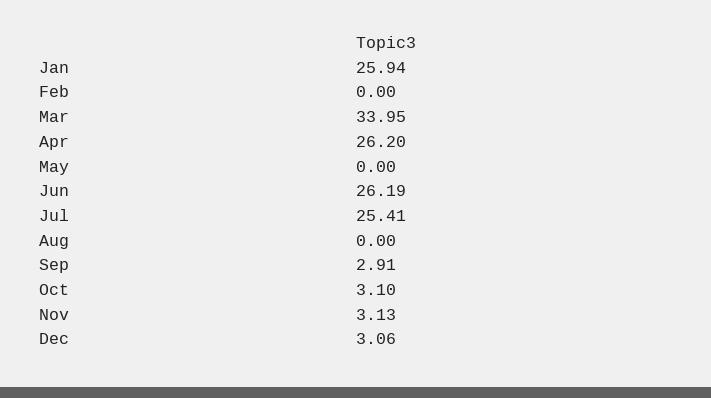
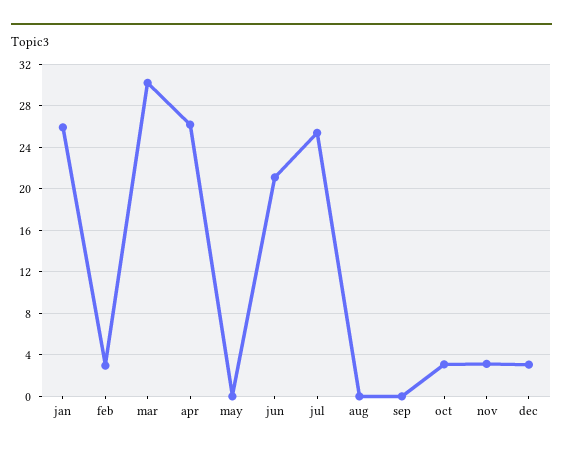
Feb: 0 -> 3
Mar: 33.95 -> 30
Jun: 26.19 -> 21
Sep: 2.91 -> 0

